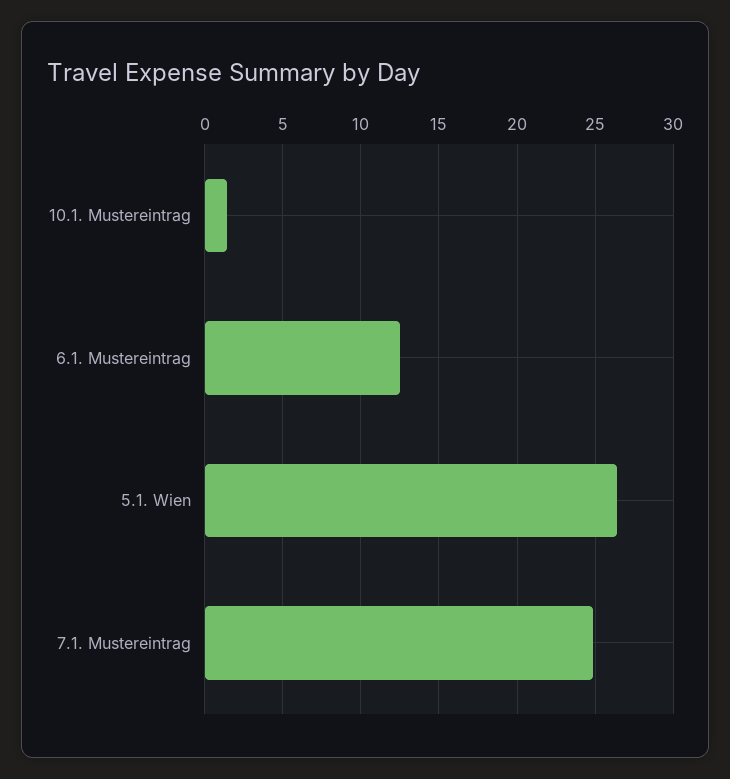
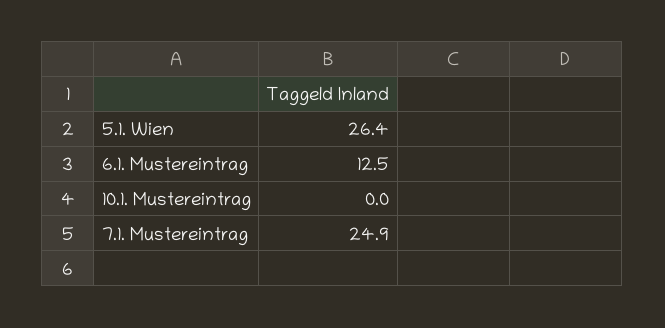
10.1. Mustereintrag: 1.5 -> 0

